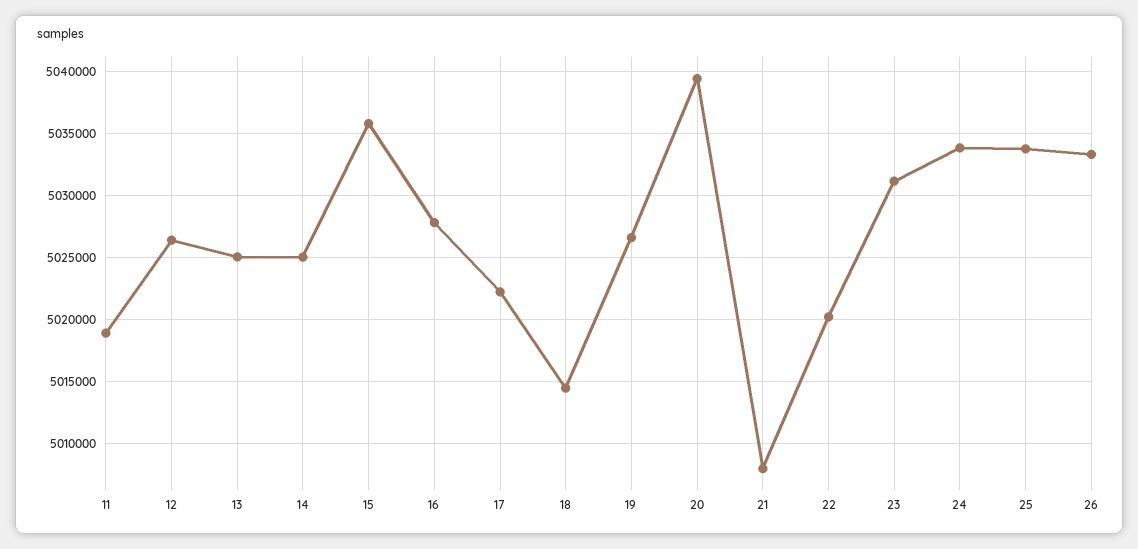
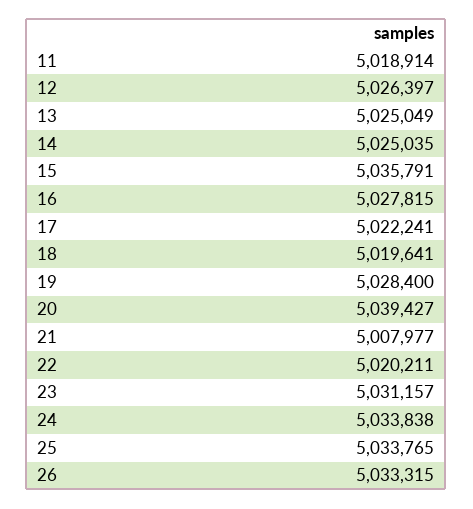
18: 5014500 -> 5019641
19: 5026500 -> 5028400

